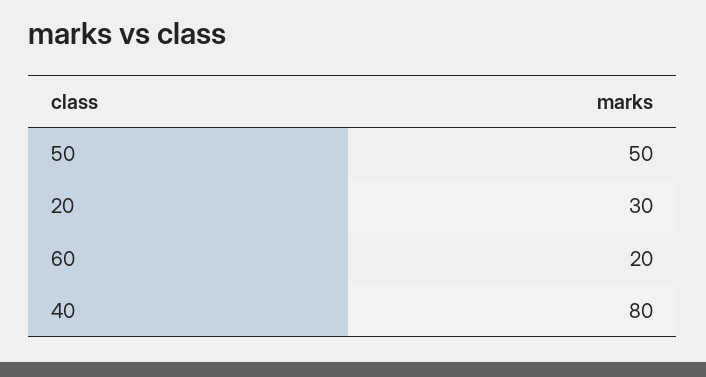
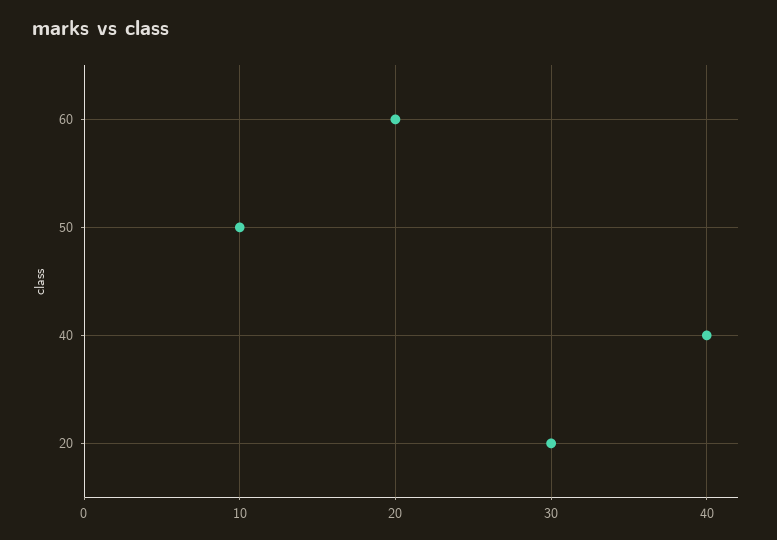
50: 50 -> 10
40: 80 -> 40

